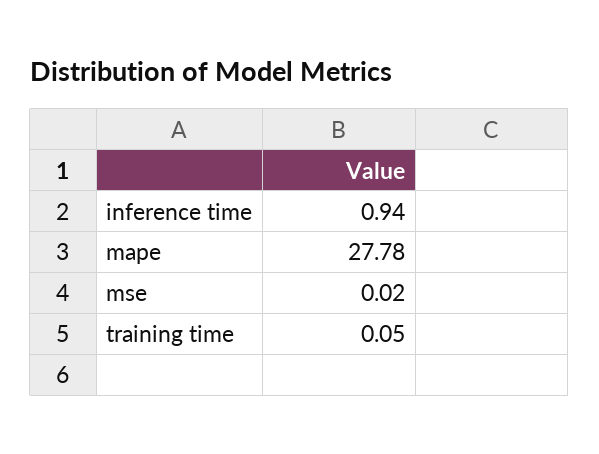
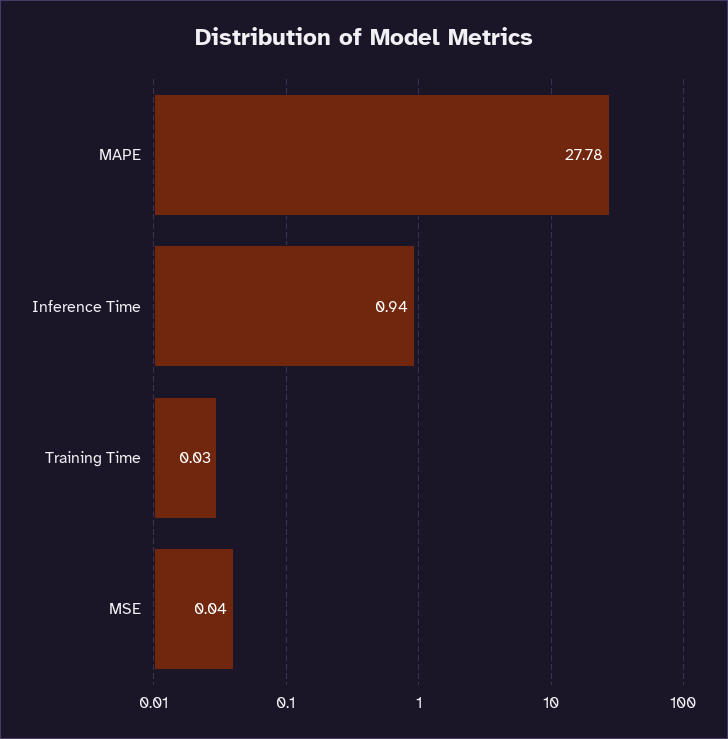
mse: 0.02 -> 0.04
training time: 0.05 -> 0.03

